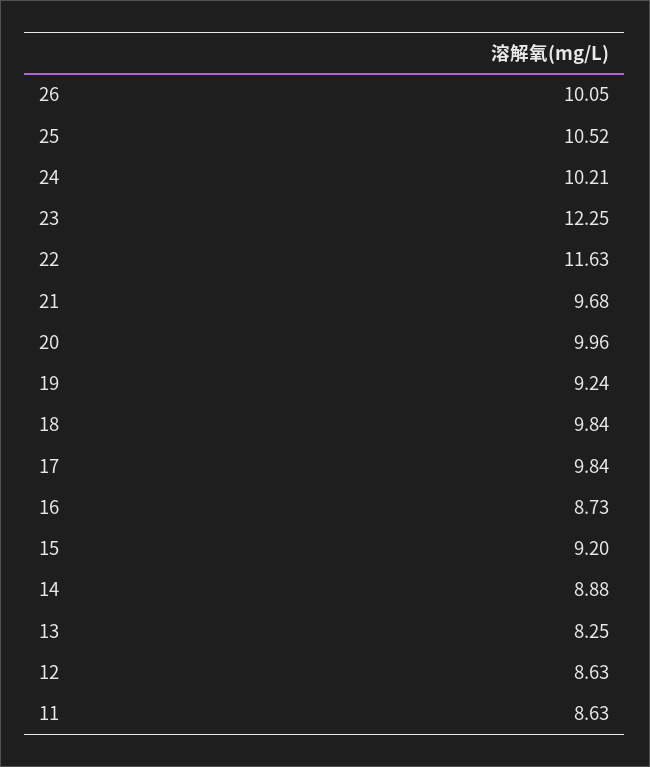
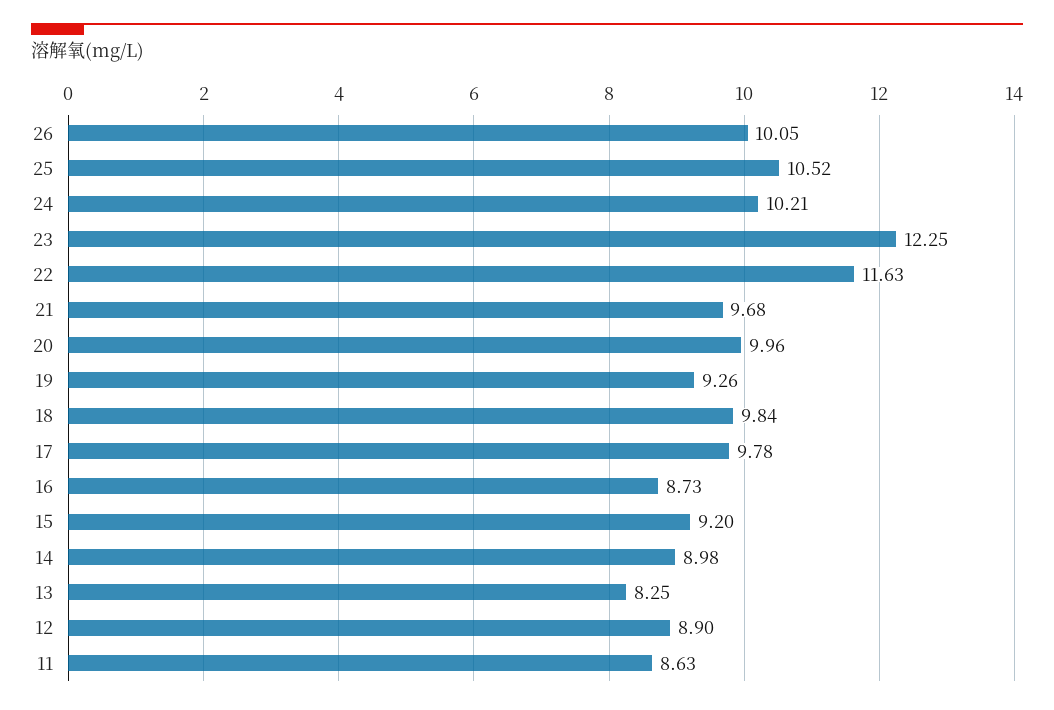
19: 9.24 -> 9.26
17: 9.84 -> 9.78
14: 8.88 -> 8.98
12: 8.63 -> 8.9

